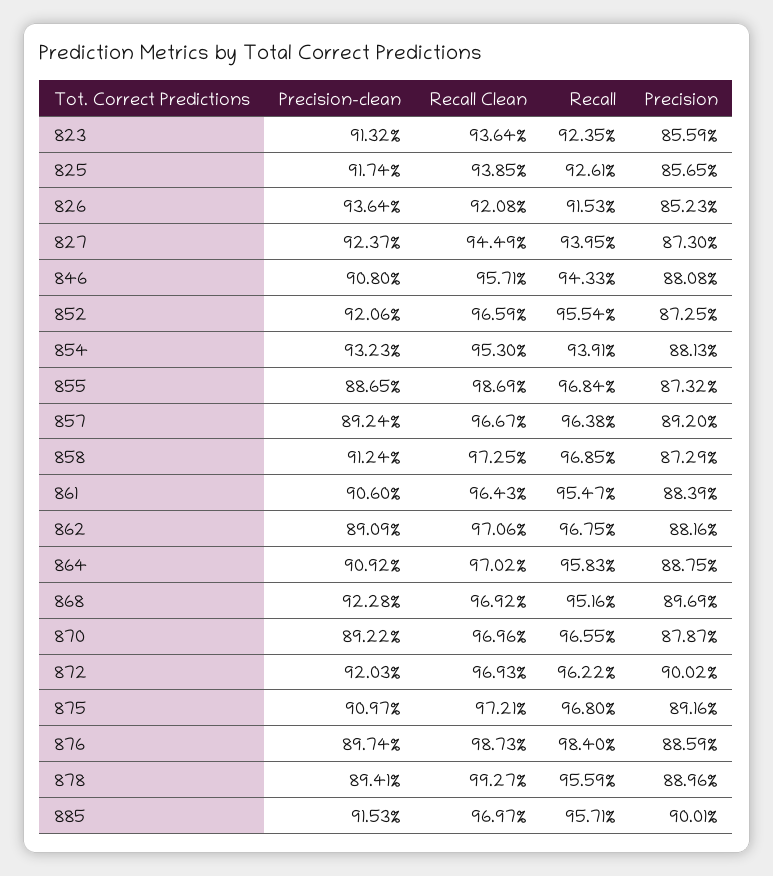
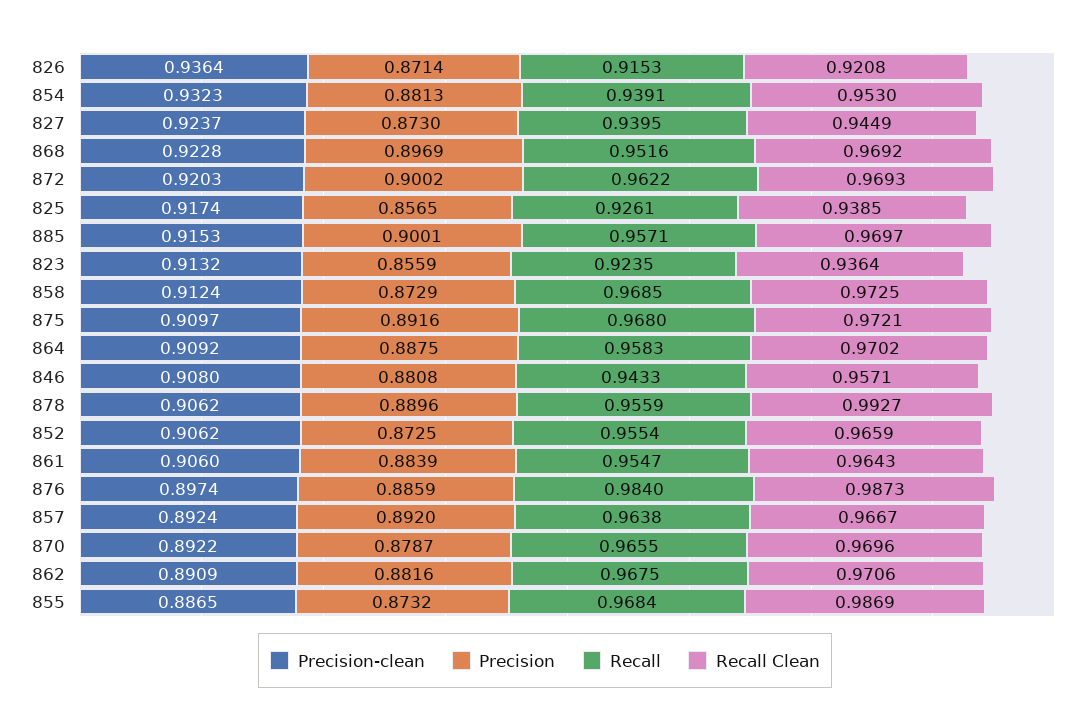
Precision, 826: 0.8523 -> 0.8714
Precision-clean, 852: 0.9206 -> 0.9062
Precision-clean, 878: 0.8941 -> 0.9062

